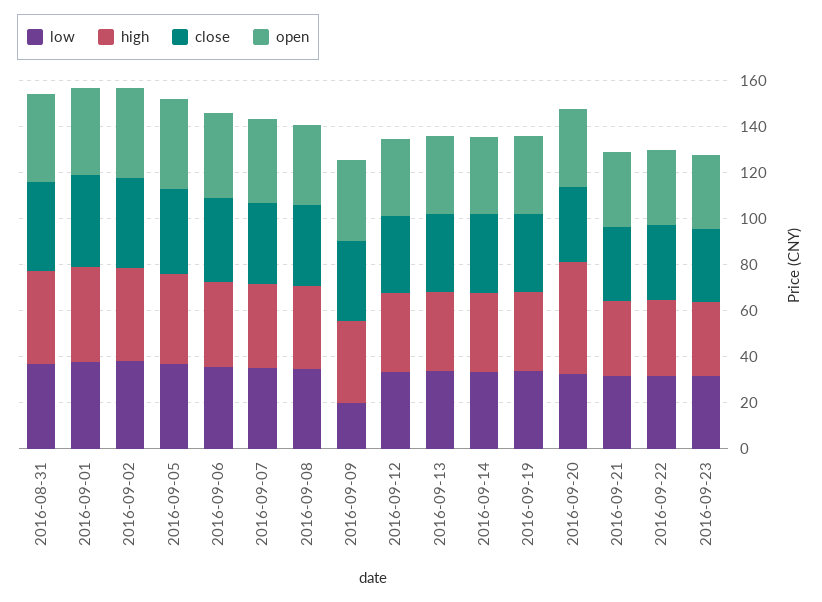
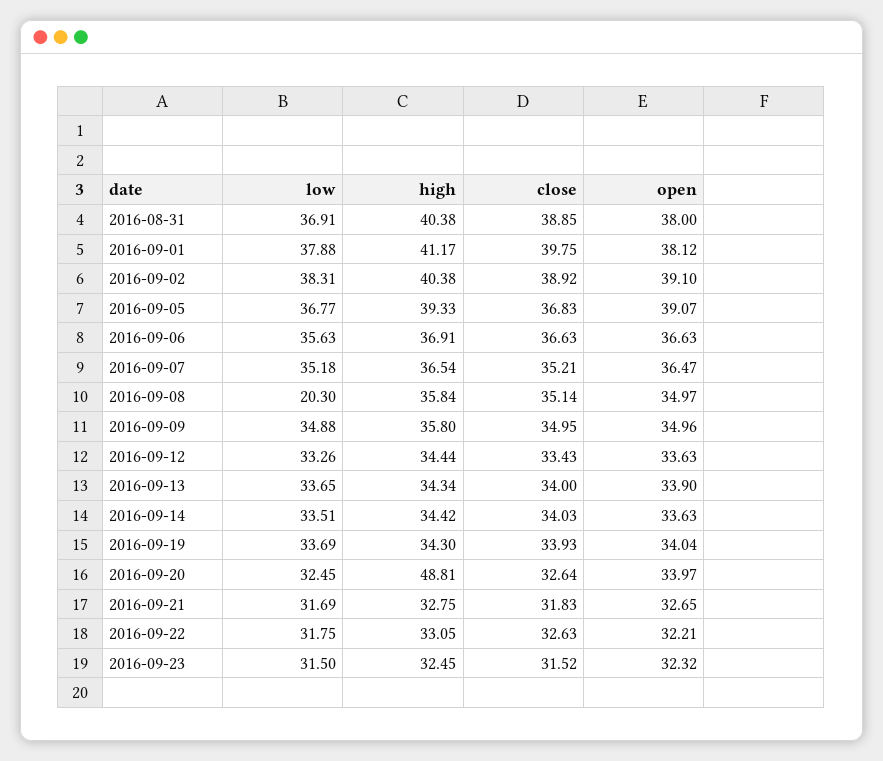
low, 2016-09-08: 35 -> 20.3
low, 2016-09-09: 20 -> 34.88

